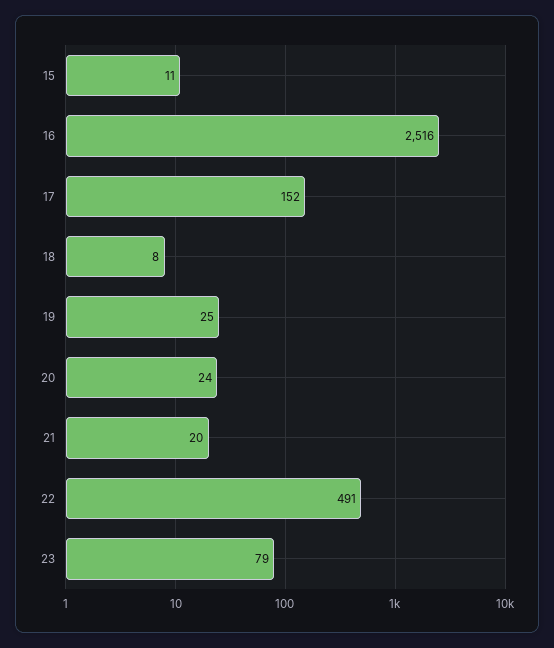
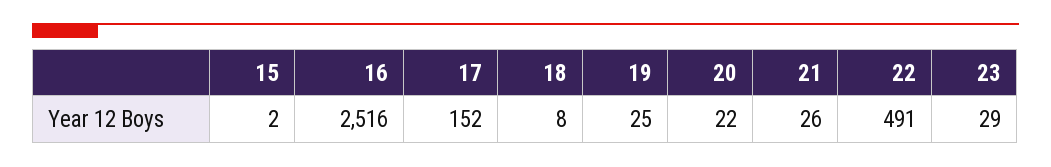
15: 11 -> 2
20: 24 -> 22
21: 20 -> 26
23: 79 -> 29

